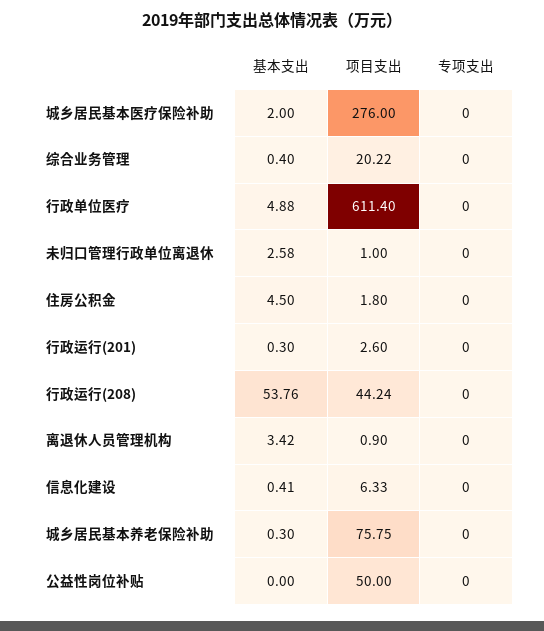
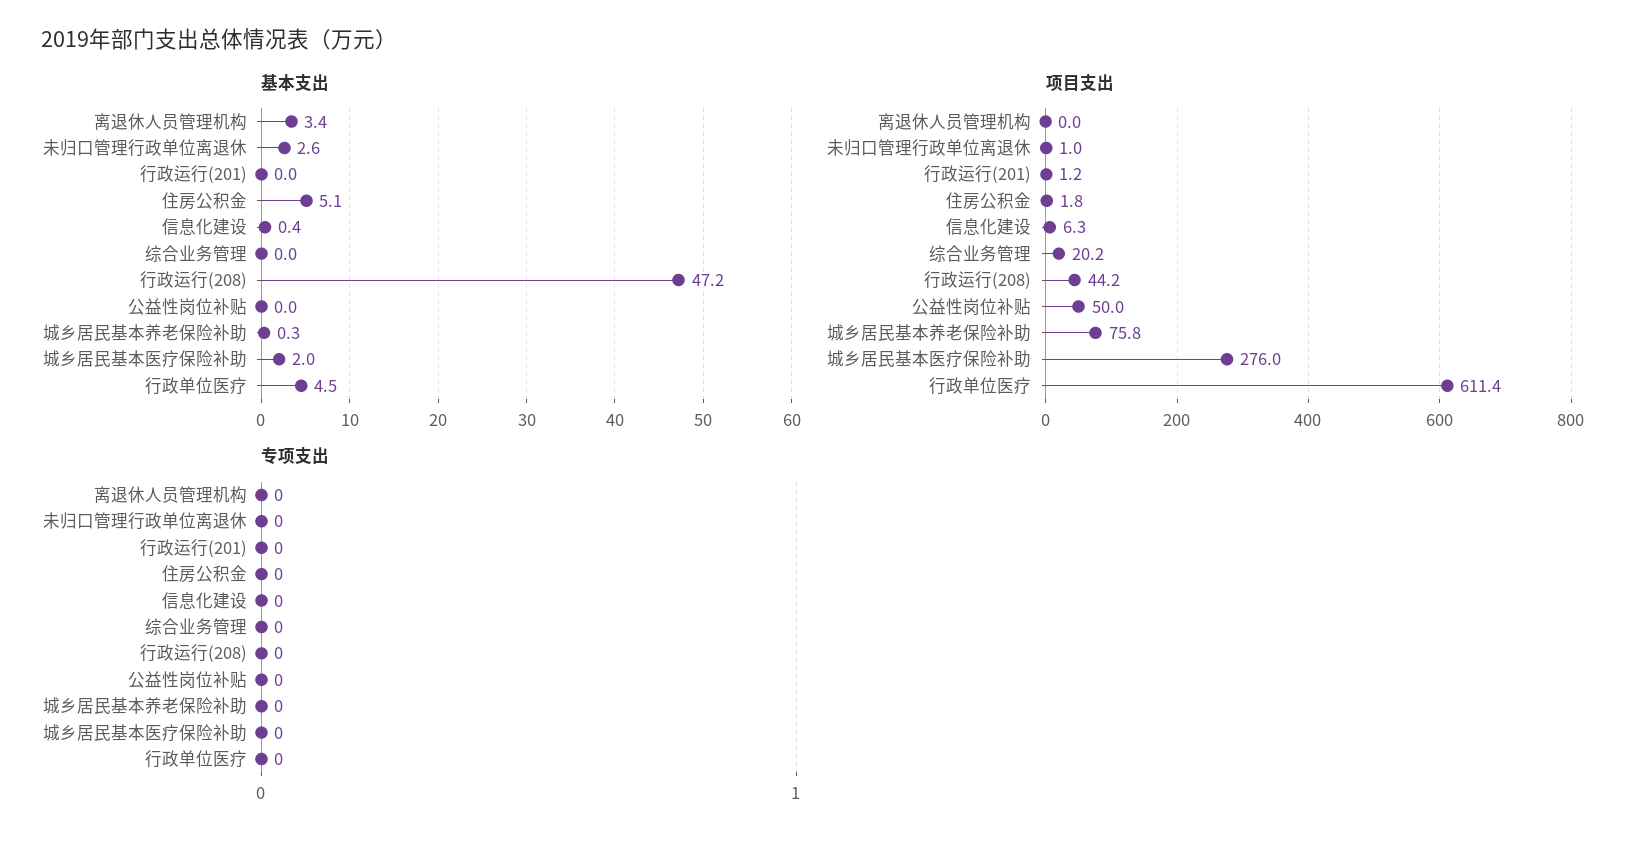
基本支出, 综合业务管理: 0.4 -> 0
基本支出, 行政单位医疗: 4.88 -> 4.5
基本支出, 住房公积金: 4.5 -> 5.1
基本支出, 行政运行(201): 0.3 -> 0
项目支出, 行政运行(201): 2.6 -> 1.2
基本支出, 行政运行(208): 53.76 -> 47.2
项目支出, 离退休人员管理机构: 0.9 -> 0

